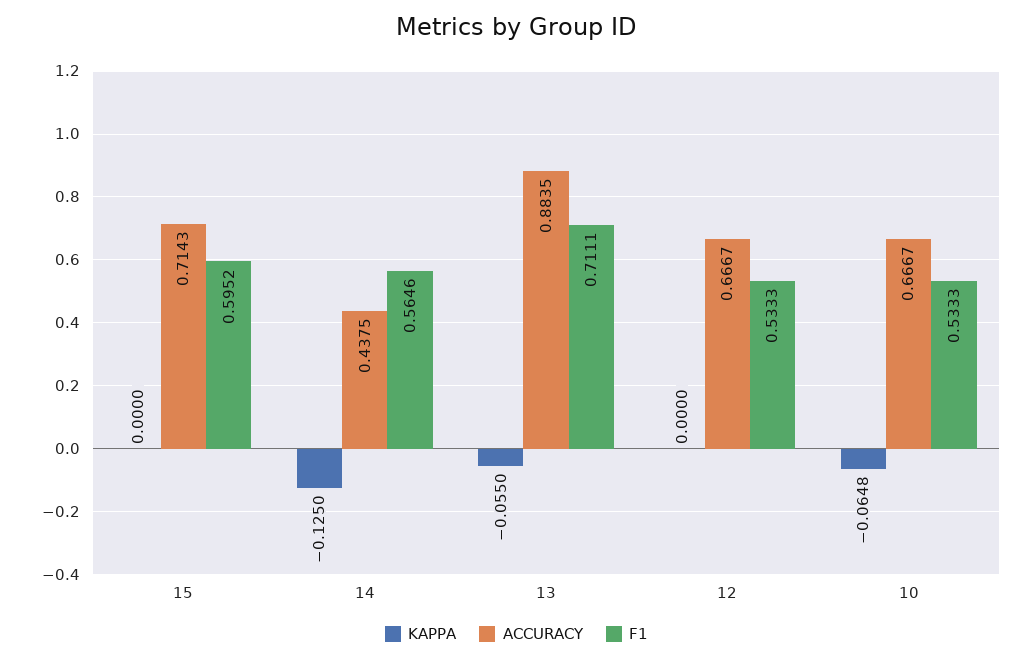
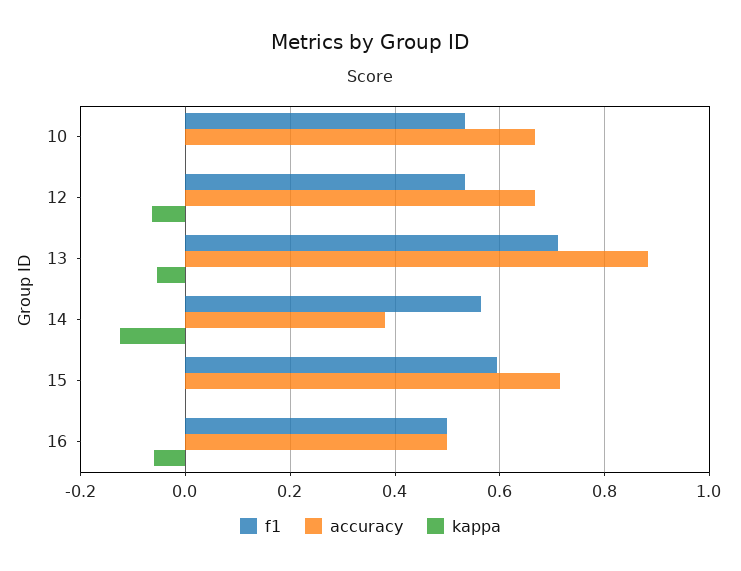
ACCURACY, 14: 0.4375 -> 0.38
KAPPA, 12: 0 -> -0.06
KAPPA, 10: -0.0648 -> 0
F1, 16: none -> 0.5
ACCURACY, 16: none -> 0.5
KAPPA, 16: none -> -0.06

